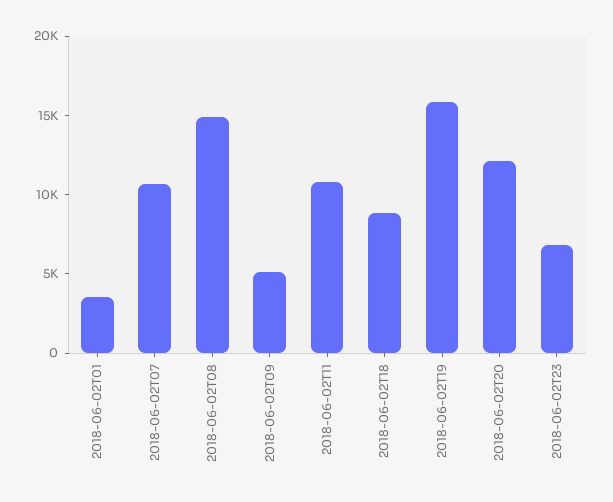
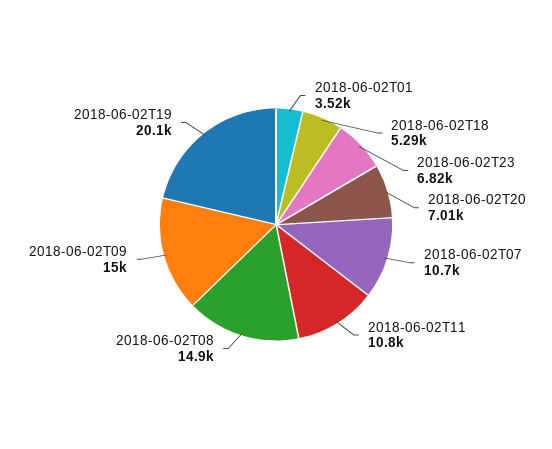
2018-06-02T09: 5000 -> 15000
2018-06-02T18: 9000 -> 5290
2018-06-02T19: 16000 -> 20100
2018-06-02T20: 12000 -> 7010

